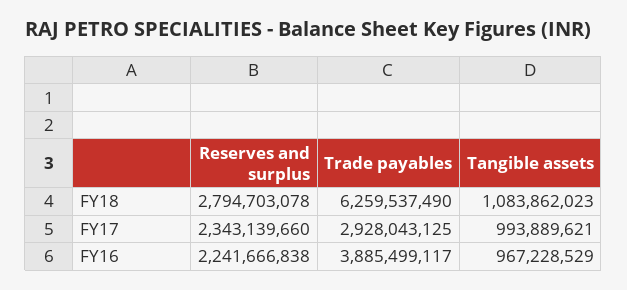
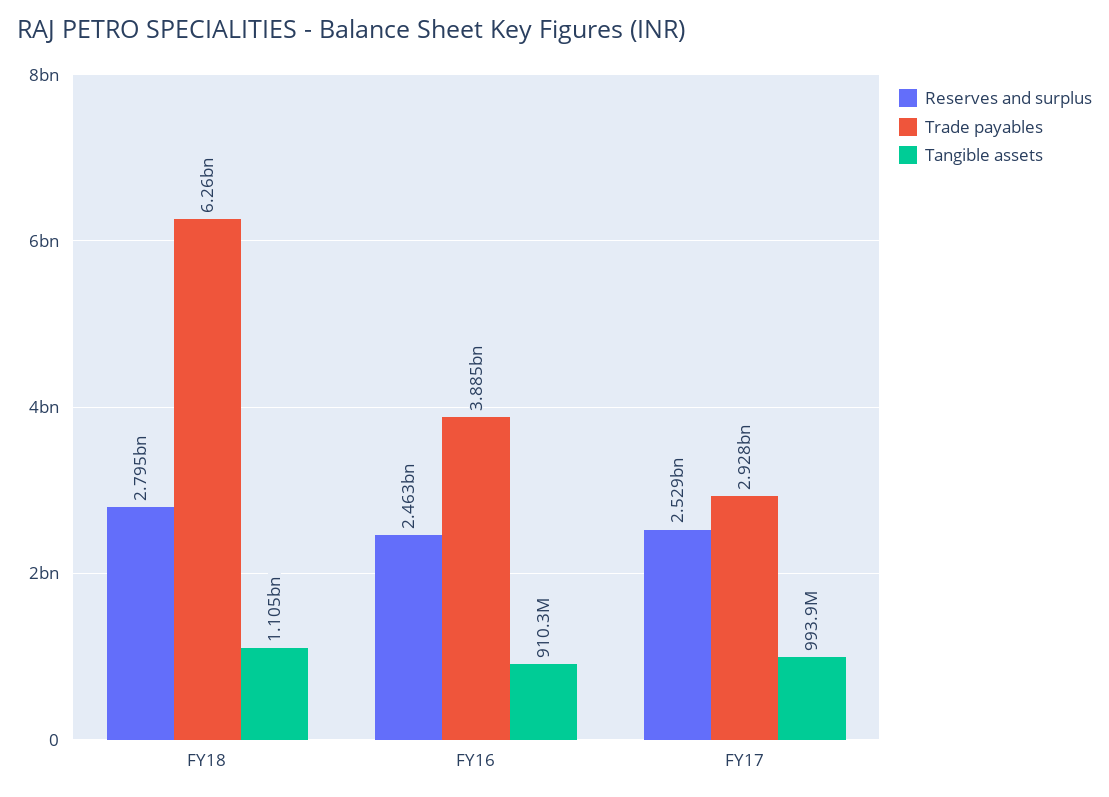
Tangible assets, FY18: 1083862023 -> 1105000000
Reserves and surplus, FY17: 2343139660 -> 2529000000
Reserves and surplus, FY16: 2241666838 -> 2463000000
Tangible assets, FY16: 967228529 -> 910300000

